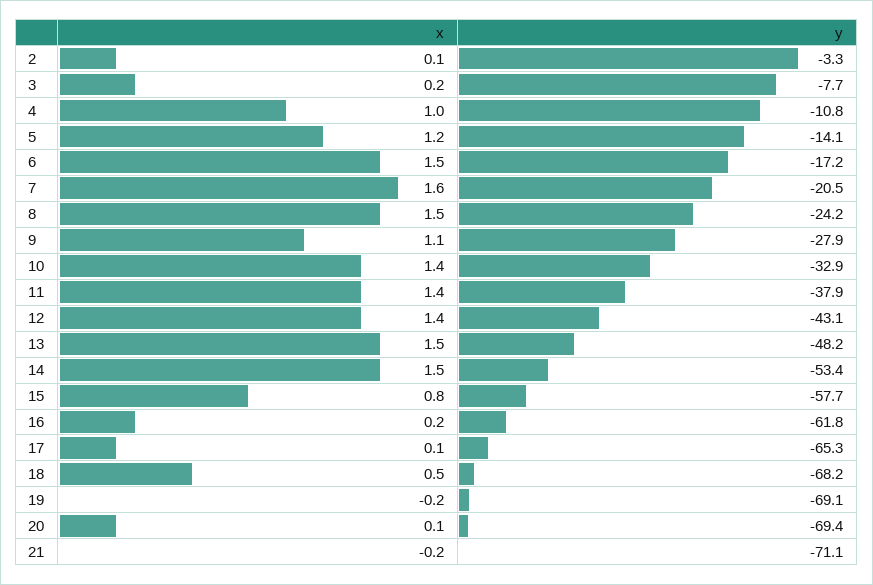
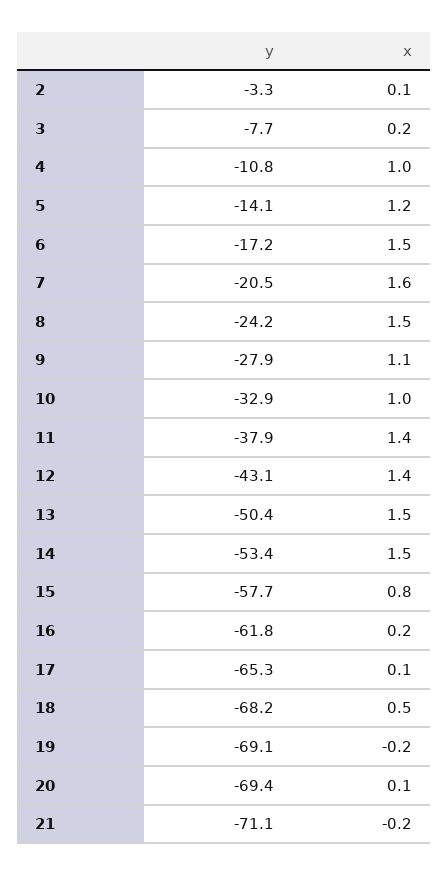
x, 10: 1.4 -> 1
y, 13: -48.2 -> -50.4

